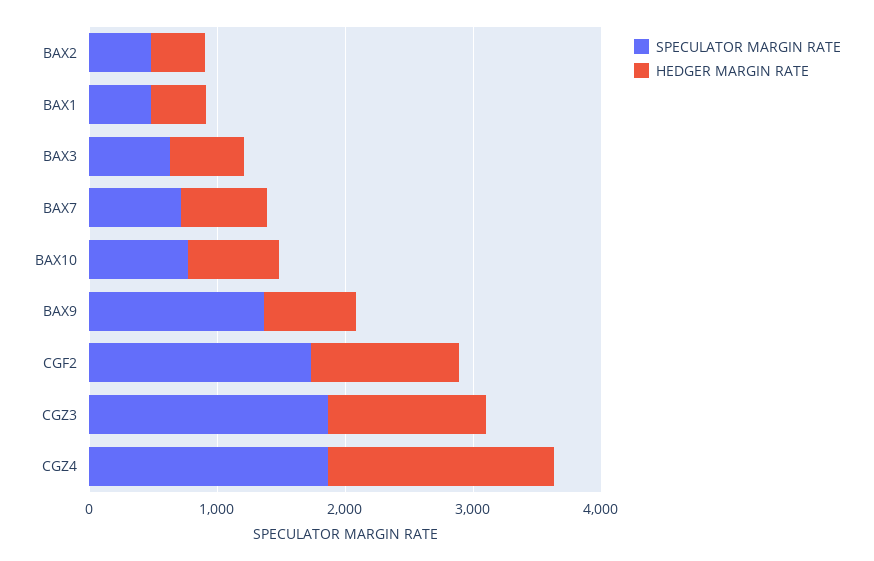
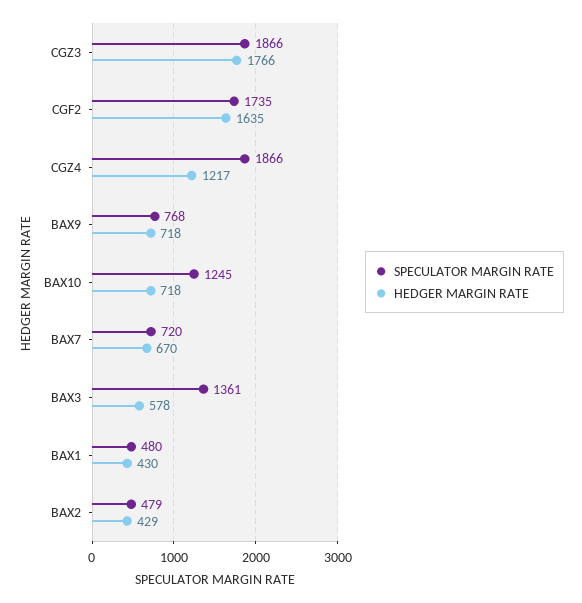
SPECULATOR MARGIN RATE, BAX3: 600 -> 1361
SPECULATOR MARGIN RATE, BAX10: 800 -> 1245
SPECULATOR MARGIN RATE, BAX9: 1400 -> 768
HEDGER MARGIN RATE, CGF2: 1200 -> 1635
HEDGER MARGIN RATE, CGZ3: 1200 -> 1766
HEDGER MARGIN RATE, CGZ4: 1800 -> 1217

